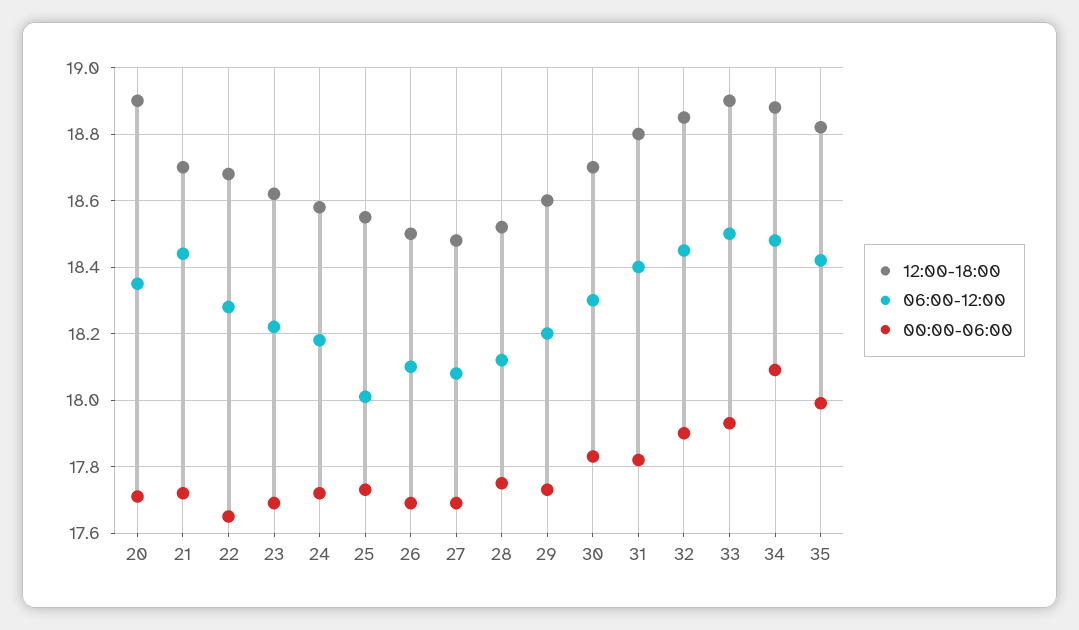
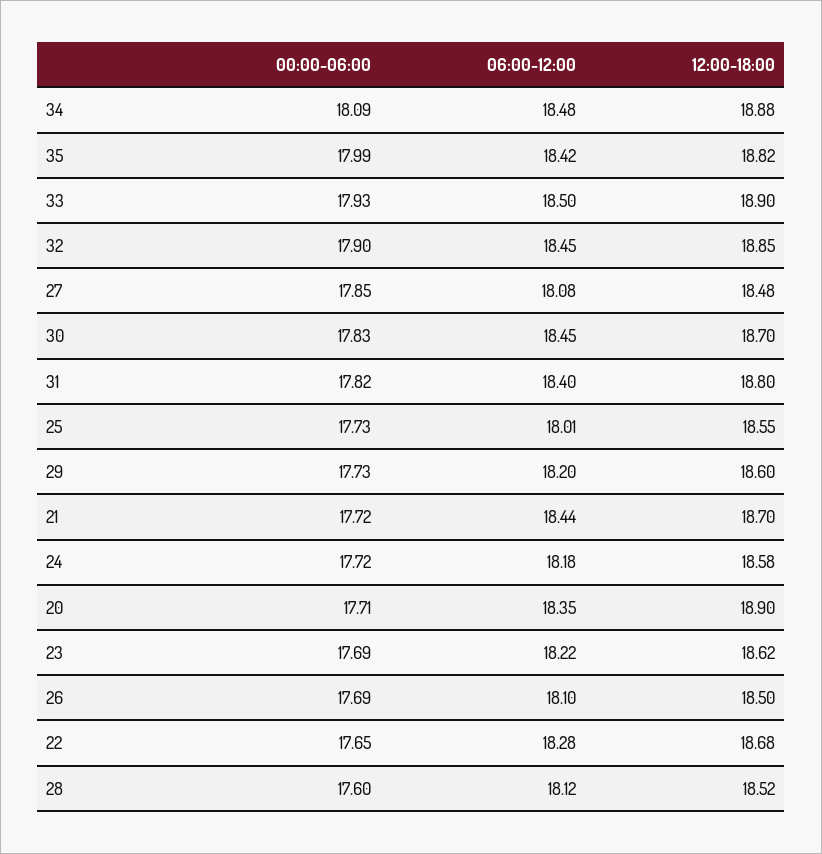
00:00-06:00, 27: 17.7 -> 17.85
00:00-06:00, 28: 17.75 -> 17.6
06:00-12:00, 30: 18.3 -> 18.45

